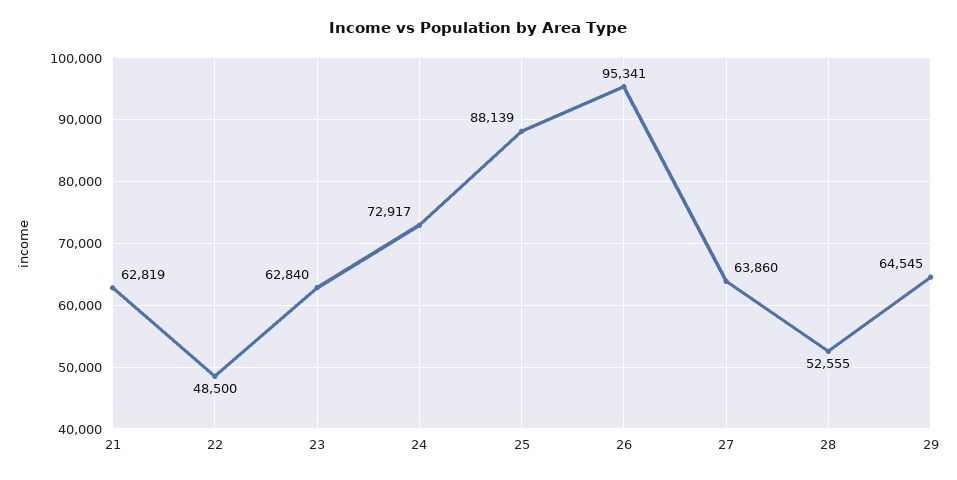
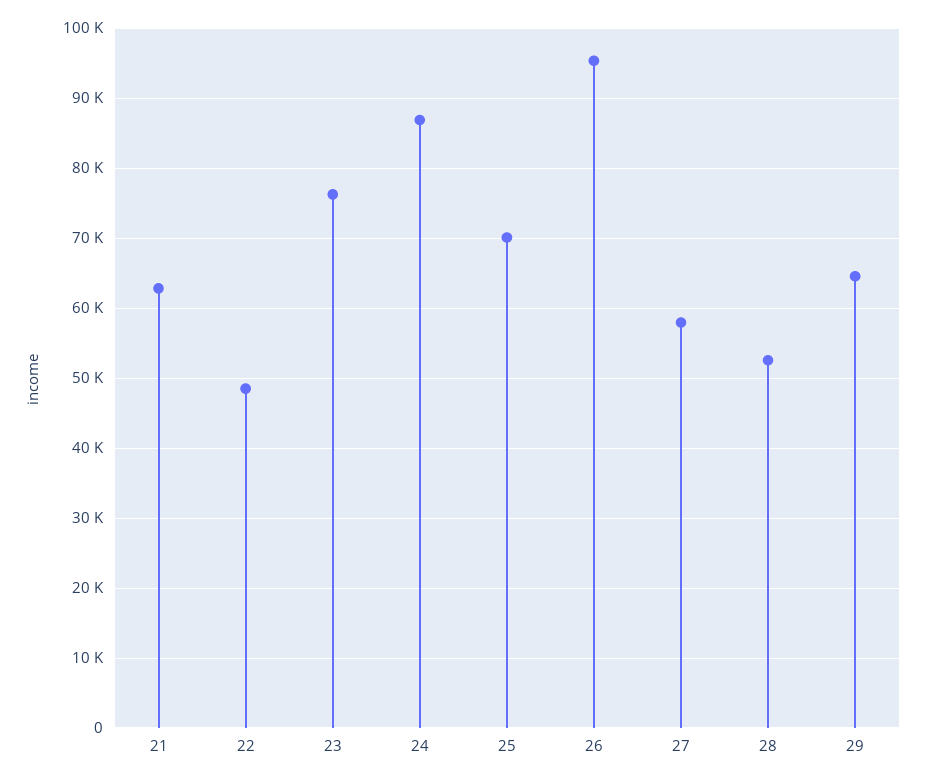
23: 62840 -> 76000
24: 72917 -> 87000
25: 88139 -> 70000
27: 63860 -> 58000

